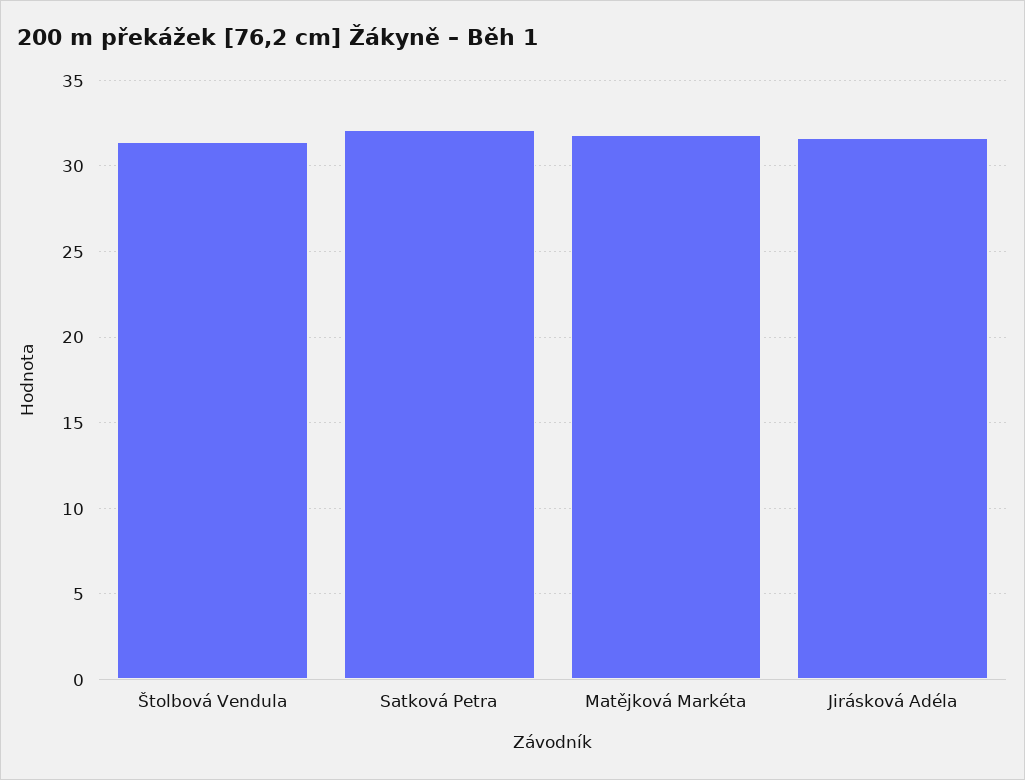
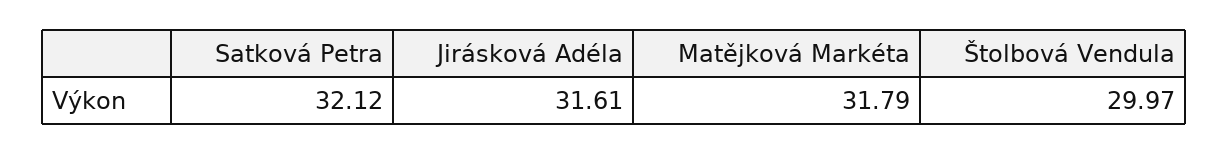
Štolbová Vendula: 31.5 -> 29.97

